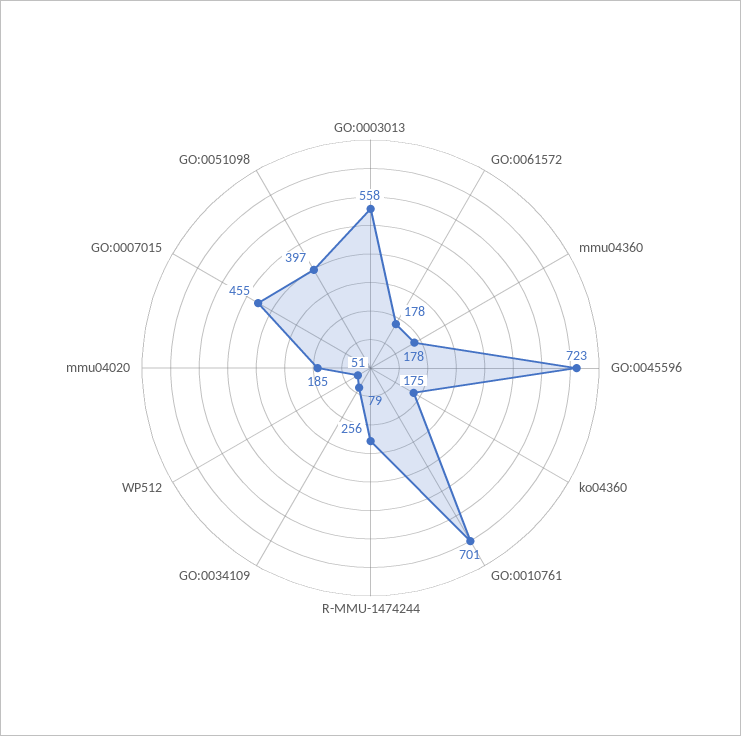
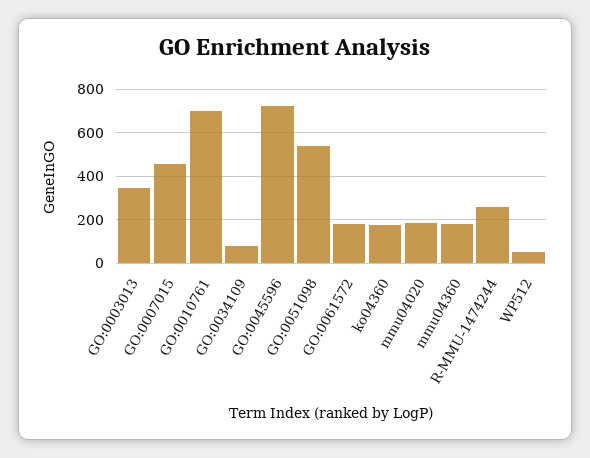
GO:0003013: 558 -> 350
GO:0051098: 397 -> 550

